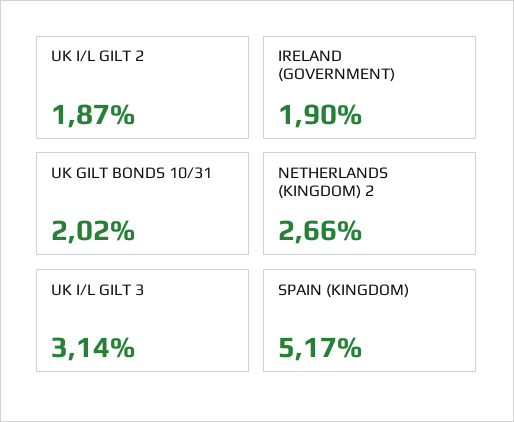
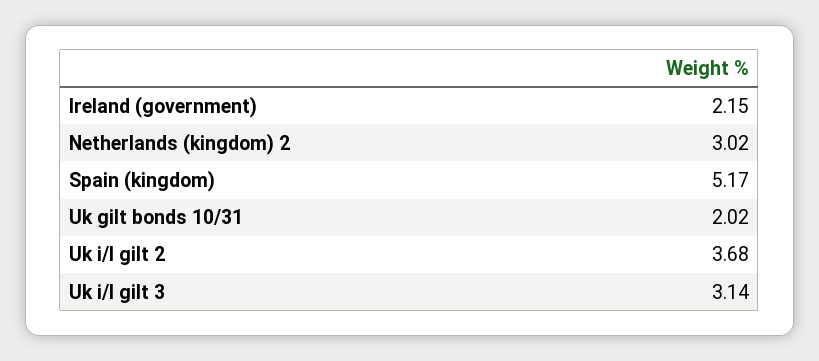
UK I/L GILT 2: 1.87 -> 3.68
IRELAND (GOVERNMENT): 1.9 -> 2.15
NETHERLANDS (KINGDOM) 2: 2.66 -> 3.02

